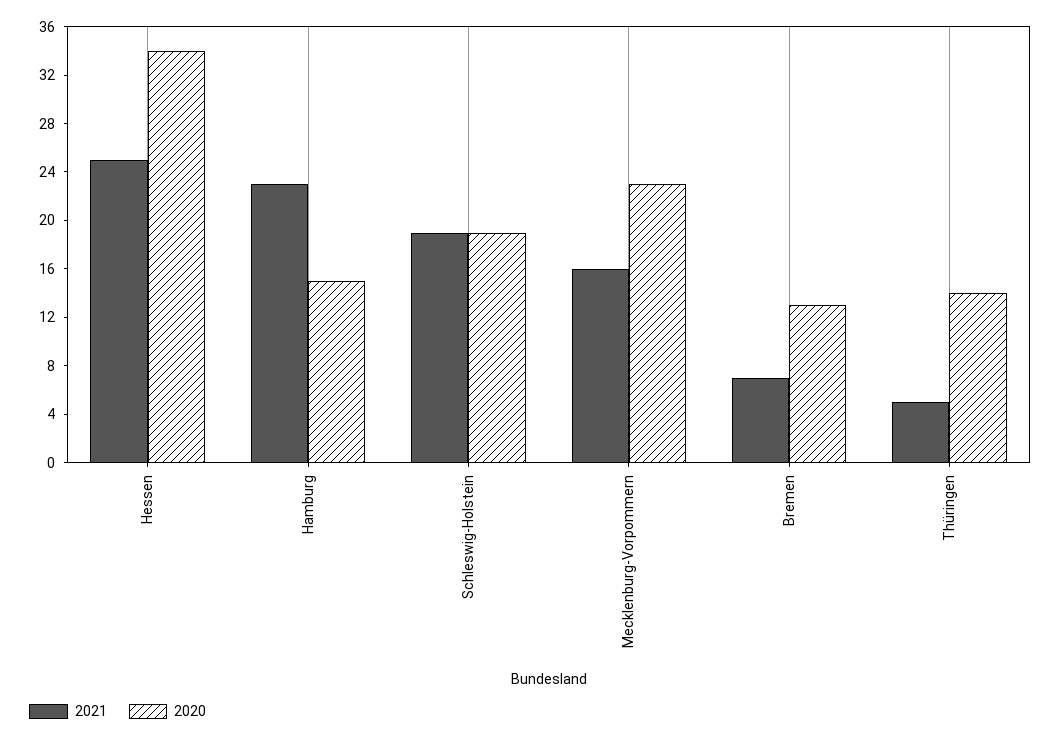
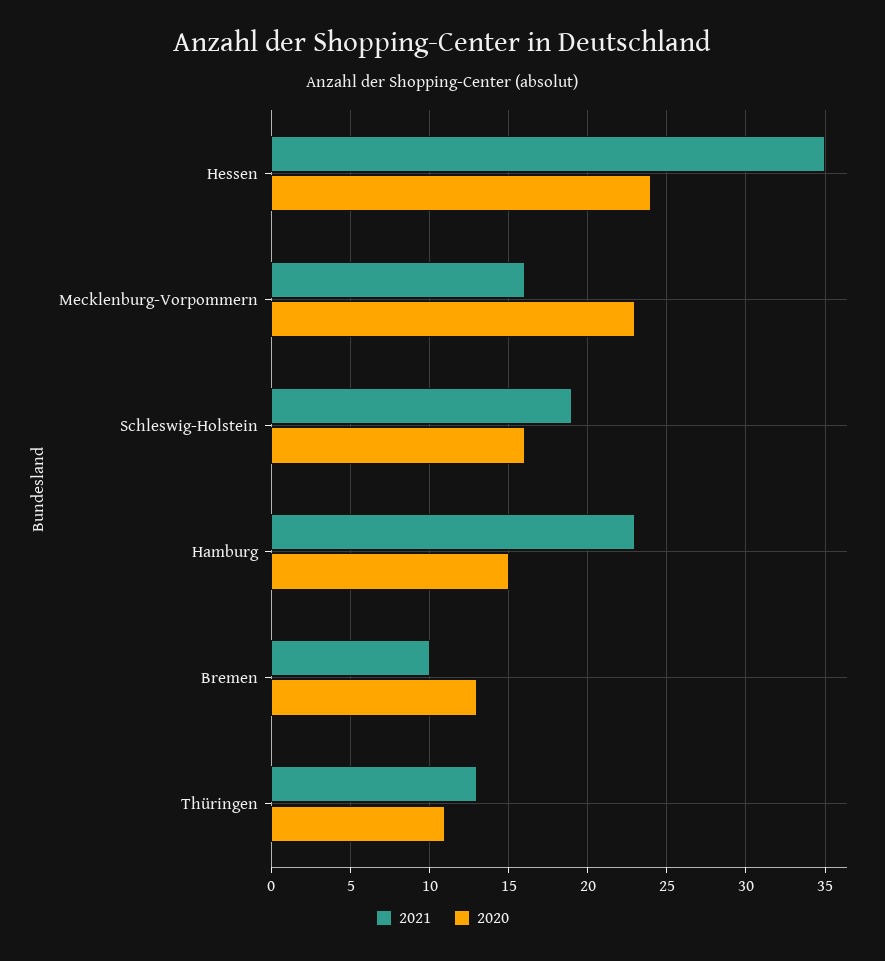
2021, Hessen: 25 -> 35
2020, Hessen: 34 -> 24
2020, Schleswig-Holstein: 19 -> 16
2021, Bremen: 7 -> 10
2021, Thüringen: 5 -> 13
2020, Thüringen: 14 -> 11

